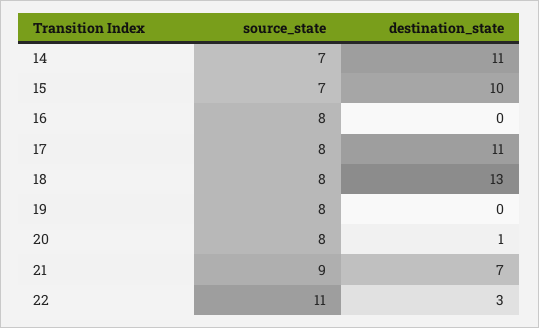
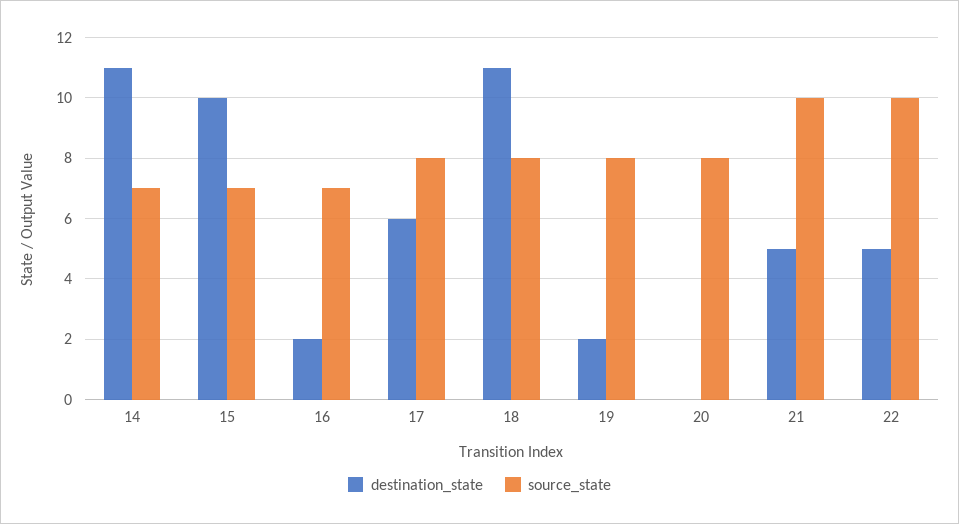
source_state, 16: 8 -> 7
destination_state, 16: 0 -> 2
destination_state, 17: 11 -> 6
destination_state, 18: 13 -> 11
destination_state, 19: 0 -> 2
destination_state, 20: 1 -> 0
source_state, 21: 9 -> 10
destination_state, 21: 7 -> 5
source_state, 22: 11 -> 10
destination_state, 22: 3 -> 5

